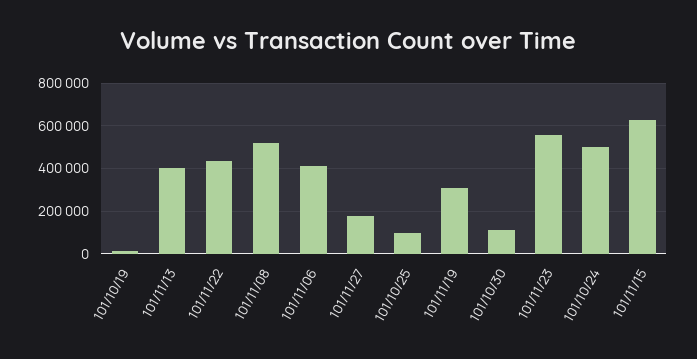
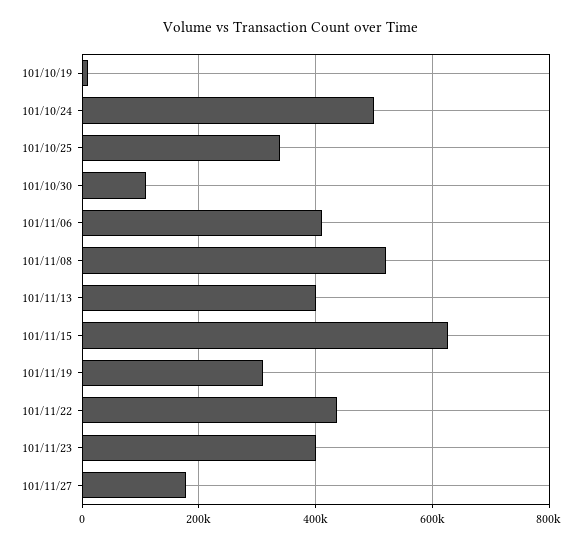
101/10/25: 100000 -> 340000
101/11/23: 550000 -> 400000

